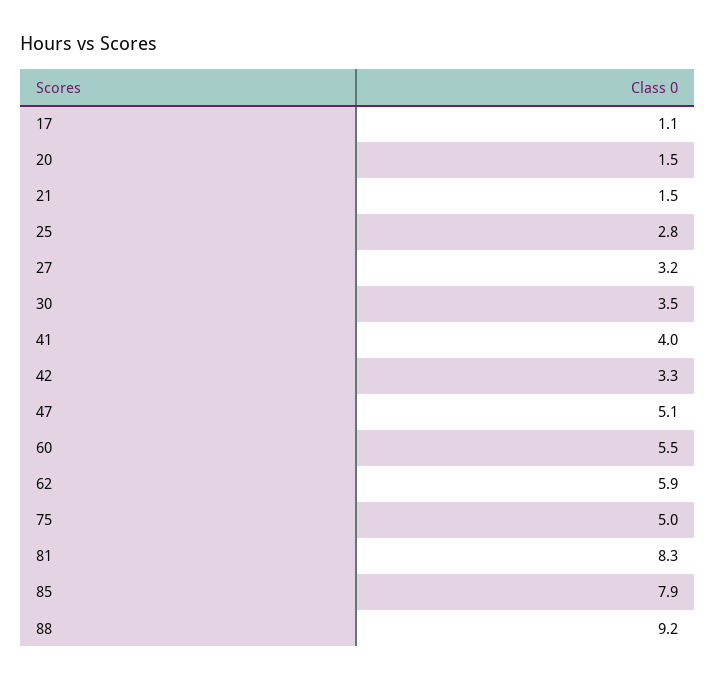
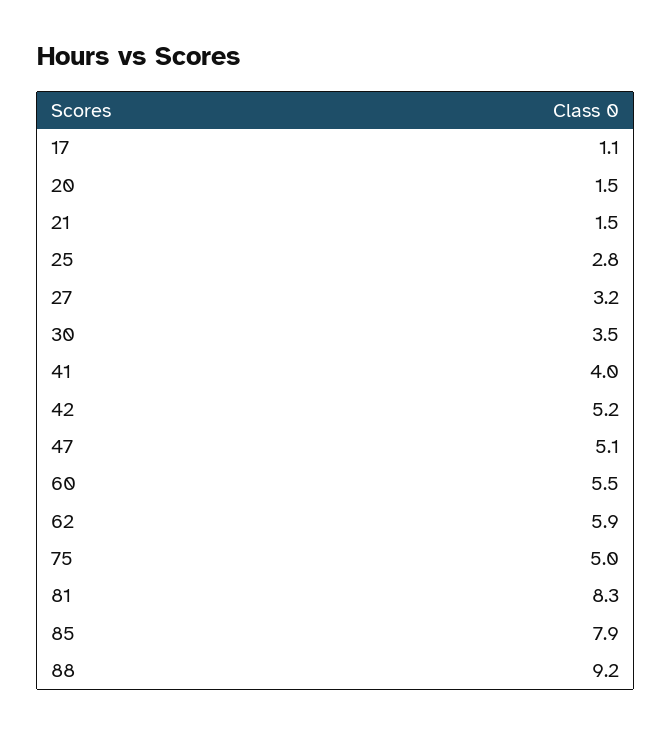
42: 3.3 -> 5.2

